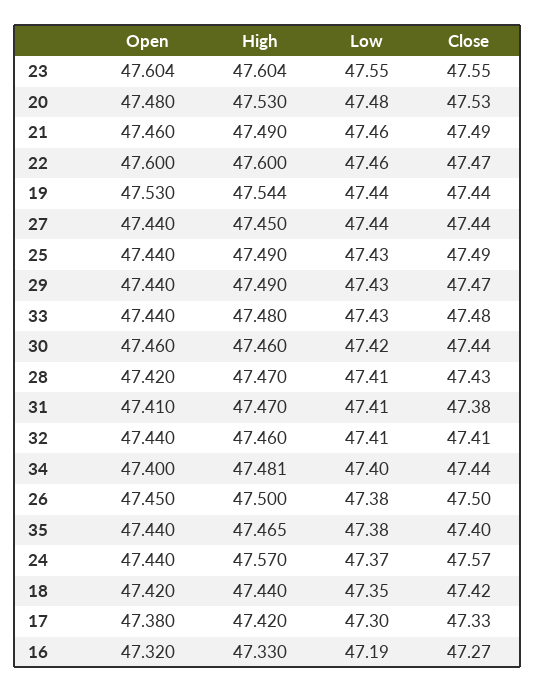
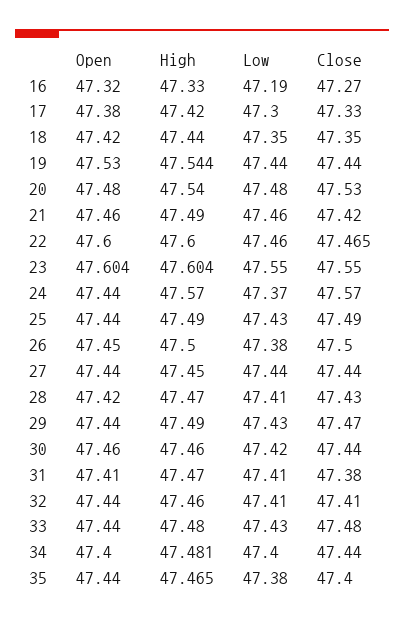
High, 20: 47.53 -> 47.54
Close, 21: 47.49 -> 47.42
Close, 18: 47.42 -> 47.35

